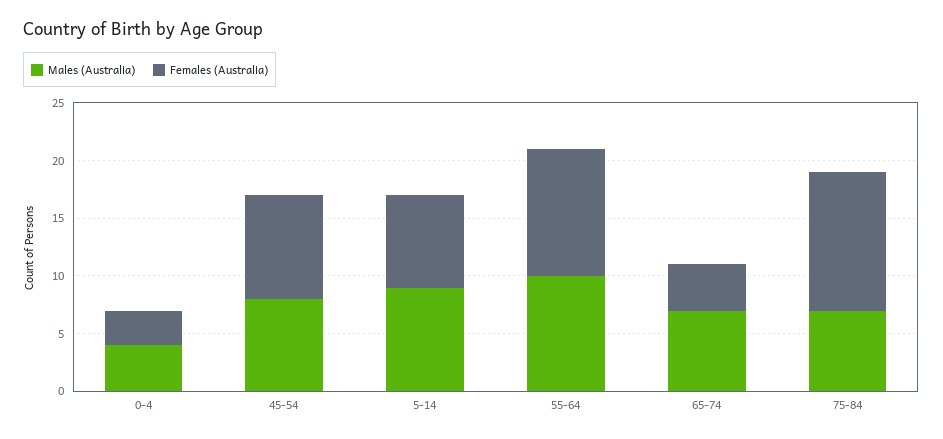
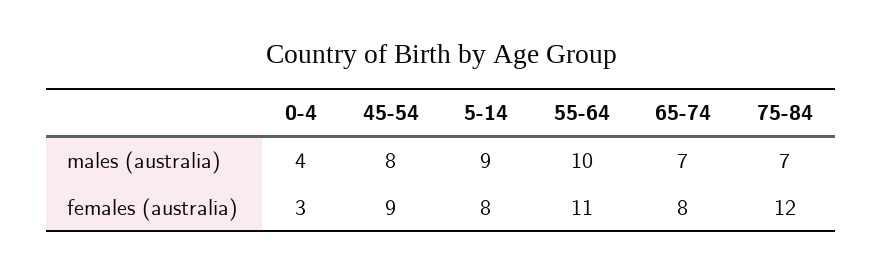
Females (Australia), 65-74: 4 -> 8

